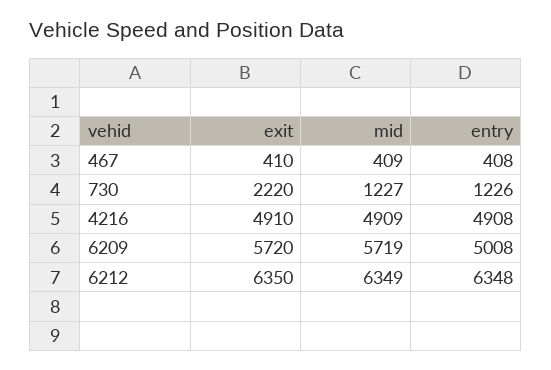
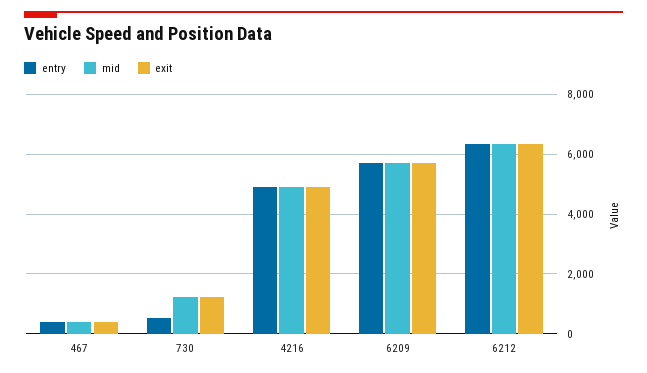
exit, 730: 2220 -> 1250
entry, 730: 1226 -> 500
entry, 6209: 5008 -> 5750

